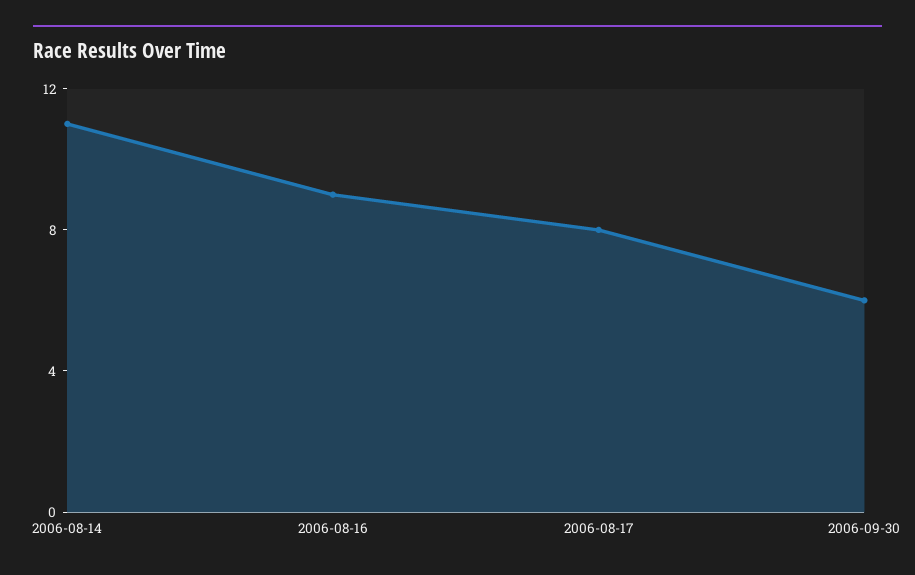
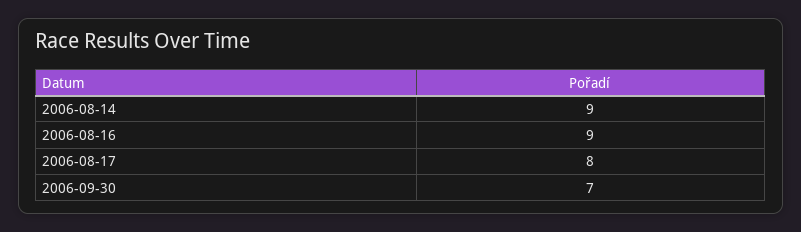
2006-08-14: 11 -> 9
2006-09-30: 6 -> 7

